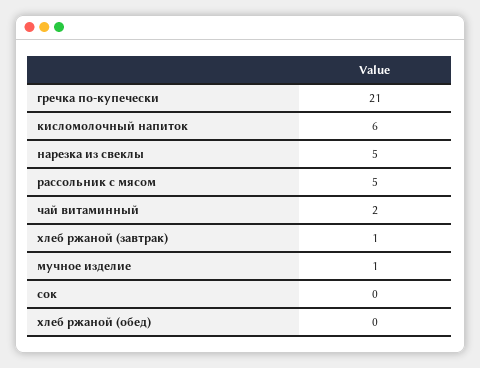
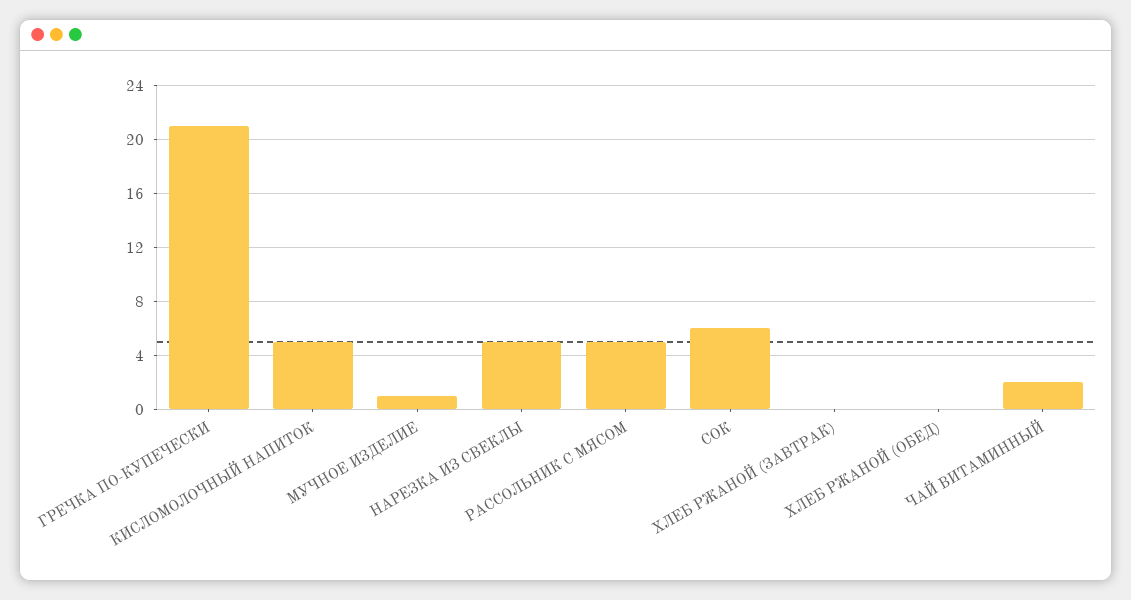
кисломолочный напиток: 6 -> 5
хлеб ржаной (завтрак): 1 -> 0
сок: 0 -> 6

